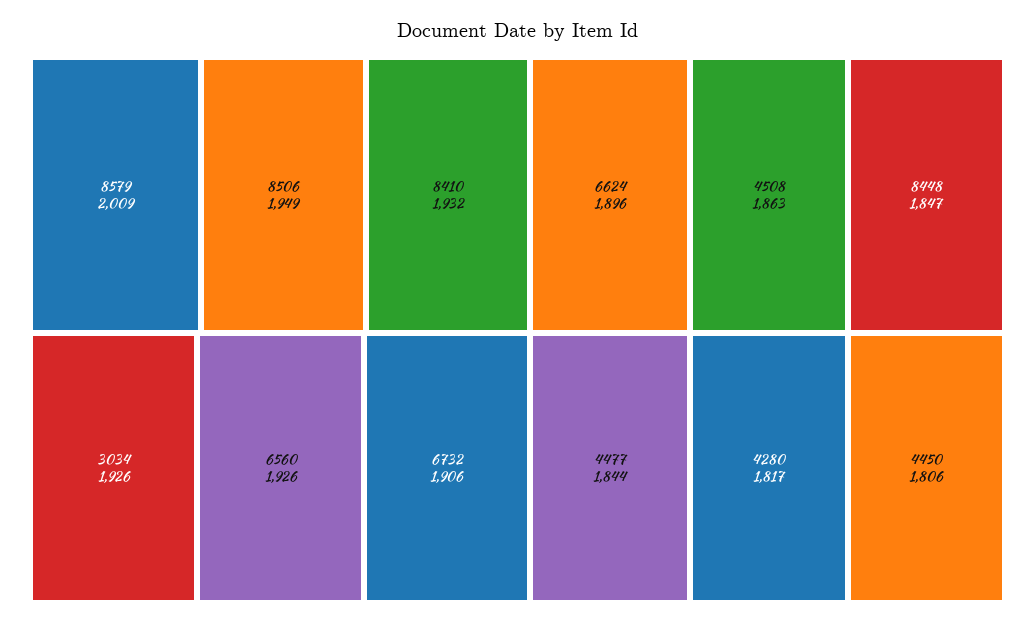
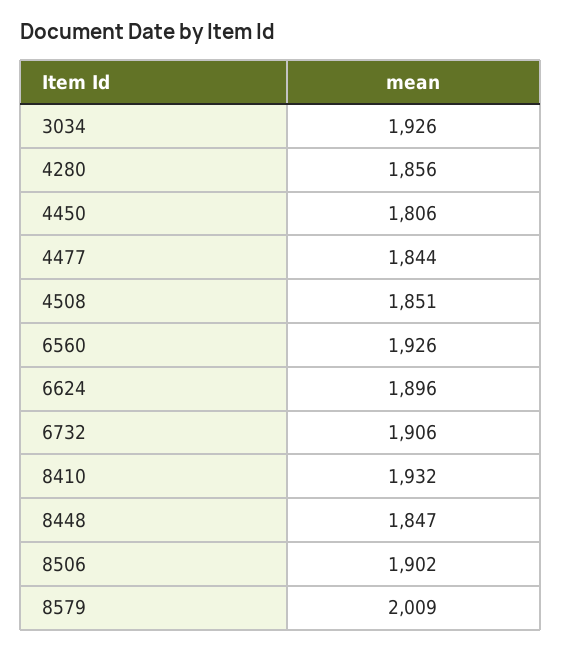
8506: 1949 -> 1902
4508: 1863 -> 1851
4280: 1817 -> 1856

